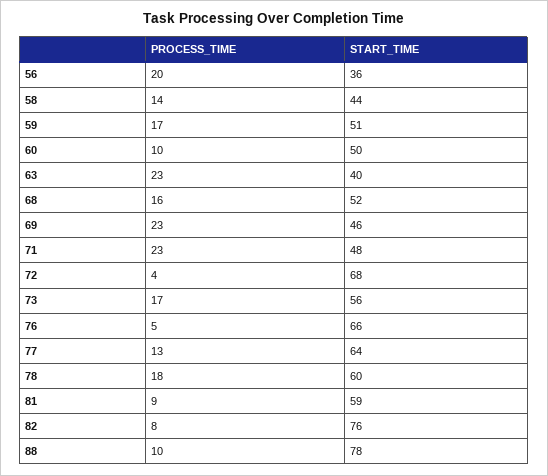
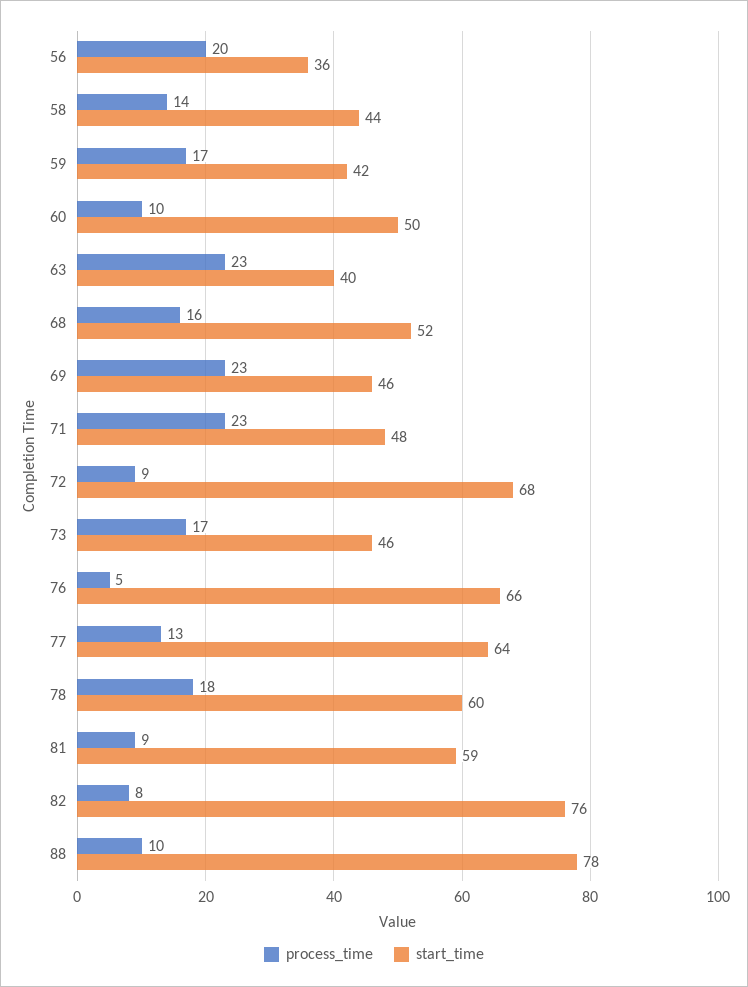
START_TIME, 59: 51 -> 42
PROCESS_TIME, 72: 4 -> 9
START_TIME, 73: 56 -> 46

